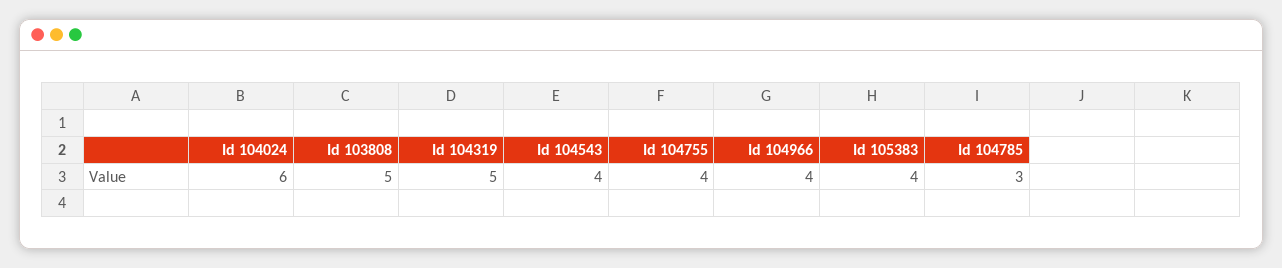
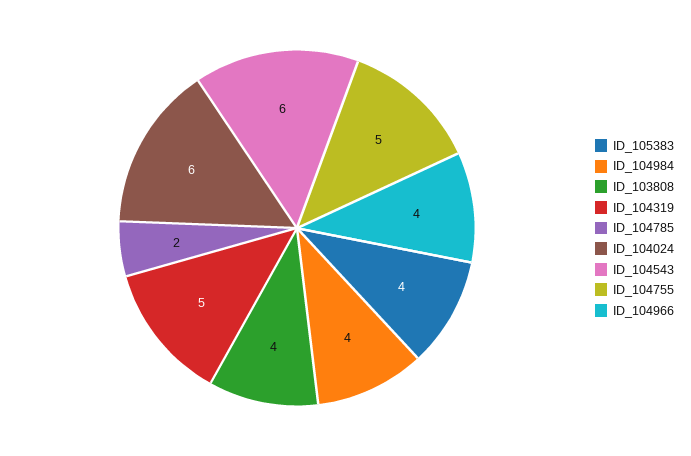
Id 103808: 5 -> 4
Id 104543: 4 -> 6
Id 104755: 4 -> 5
Id 104785: 3 -> 2
ID_104984: none -> 4

